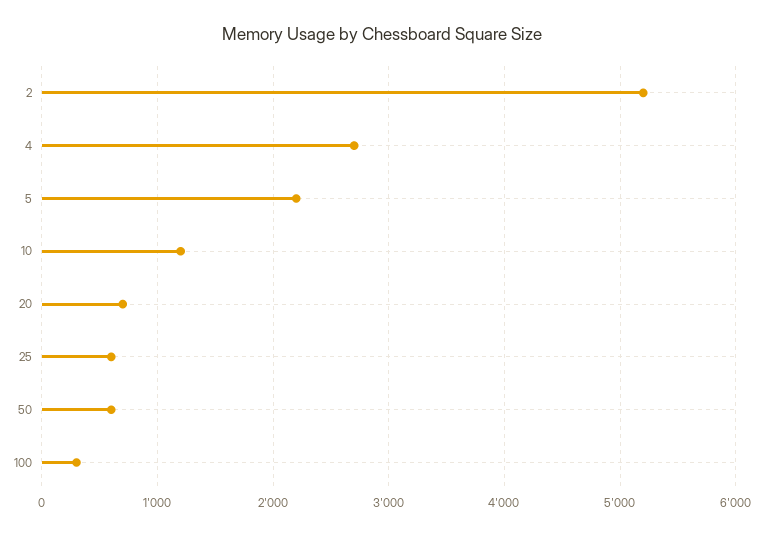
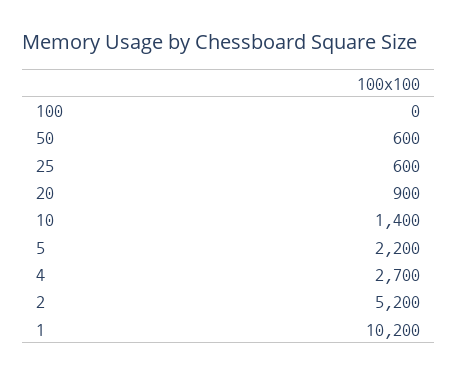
10: 1200 -> 1400
20: 700 -> 900
100: 300 -> 0
1: none -> 10200

